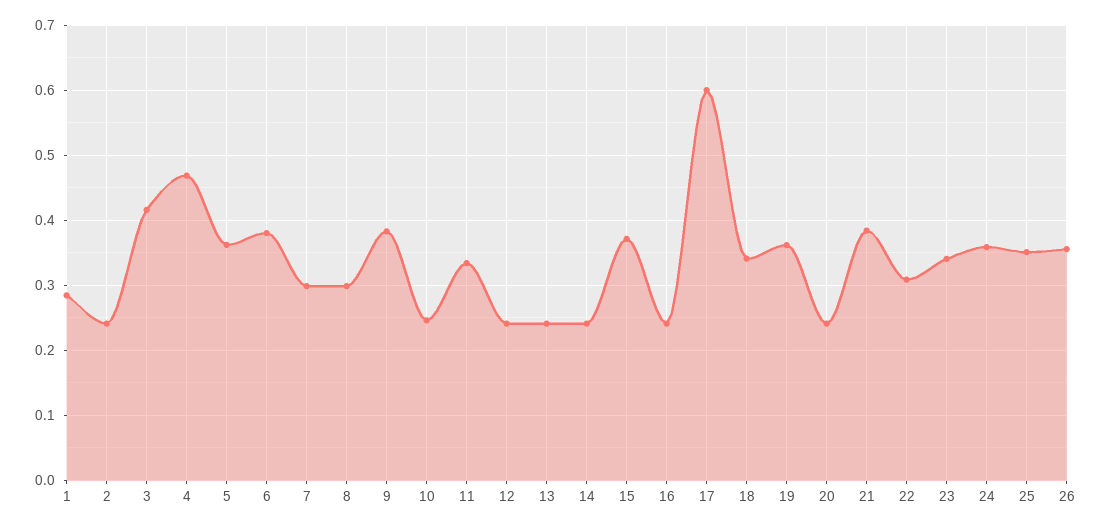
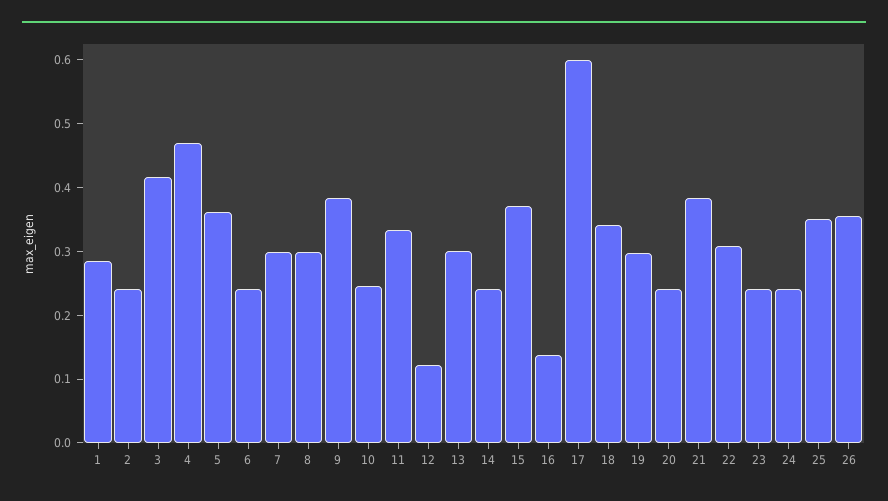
6: 0.38 -> 0.24
12: 0.24 -> 0.12
13: 0.24 -> 0.3
16: 0.24 -> 0.14
19: 0.36 -> 0.3
23: 0.34 -> 0.24
24: 0.36 -> 0.24

